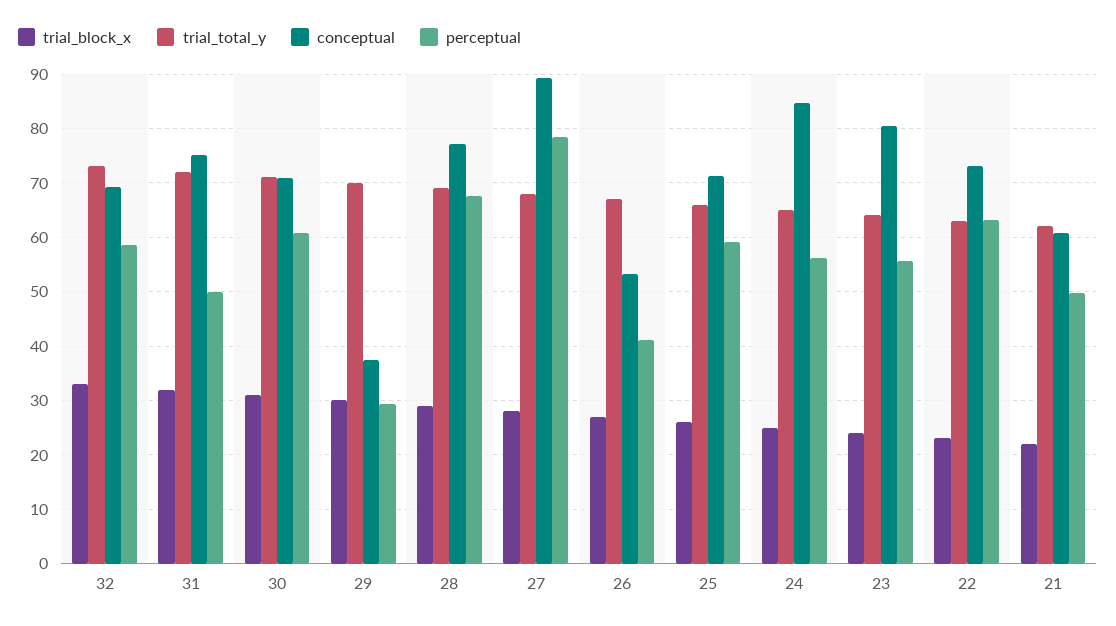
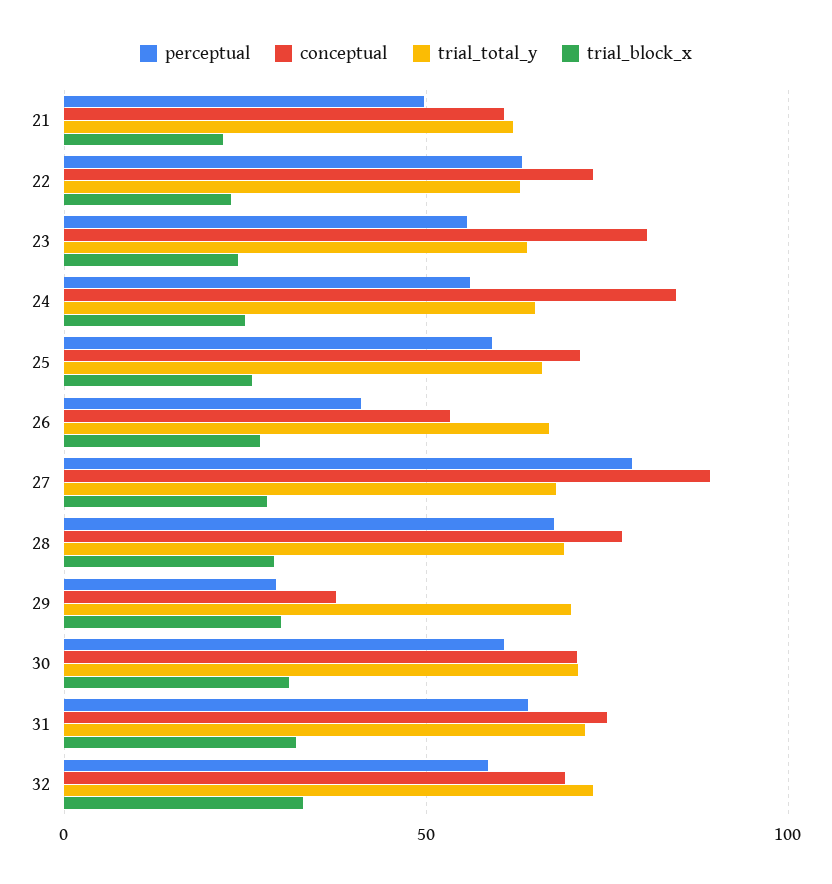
perceptual, 31: 50 -> 65

